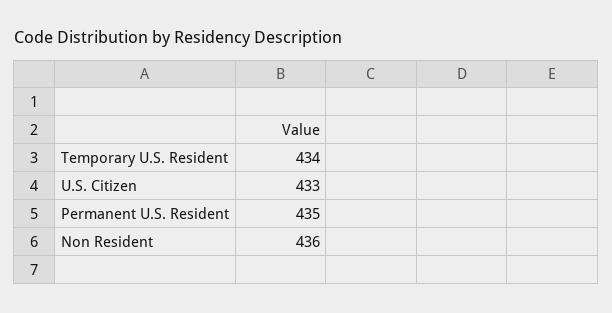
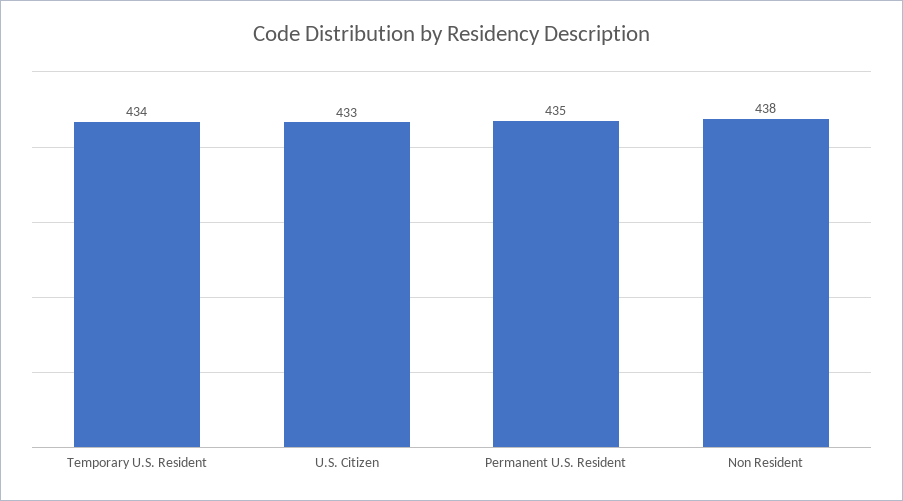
Non Resident: 436 -> 438

